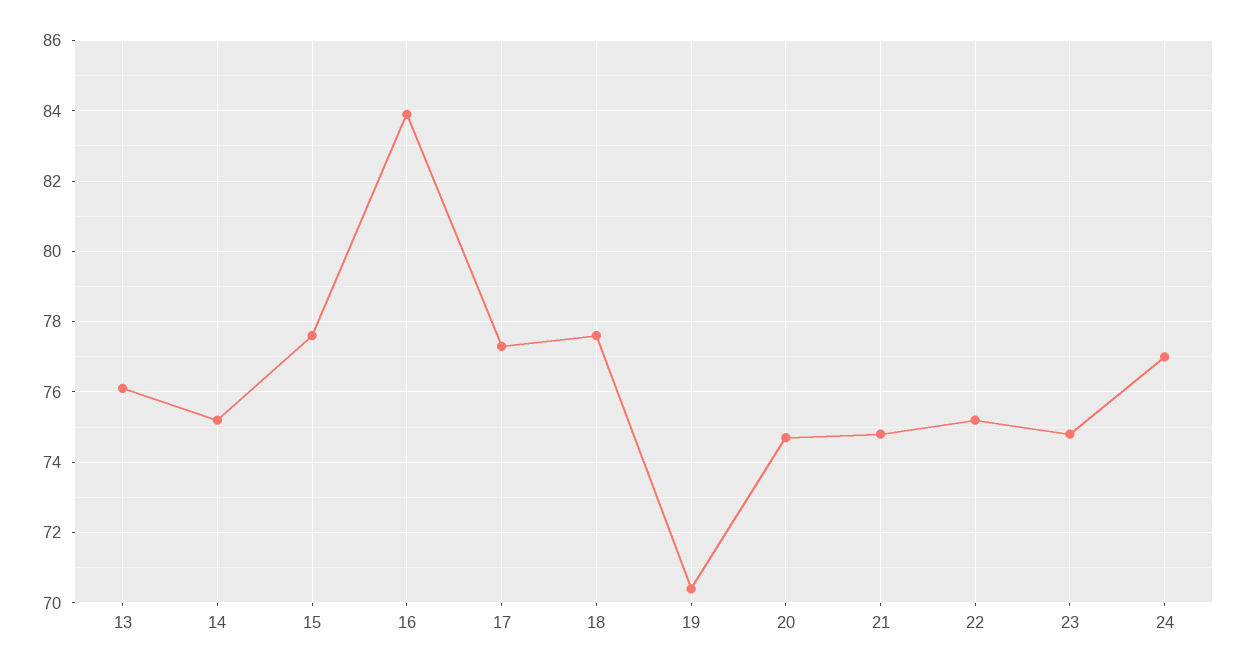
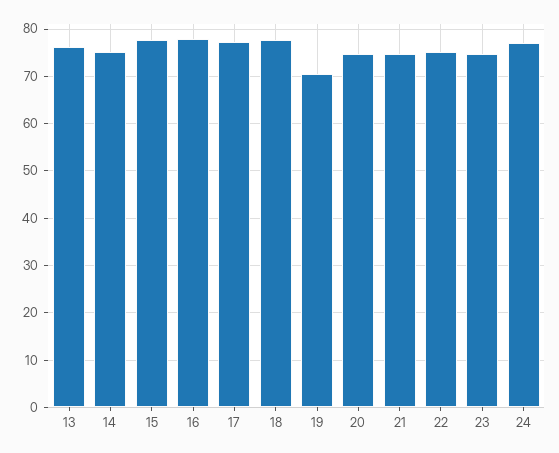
16: 84 -> 78

